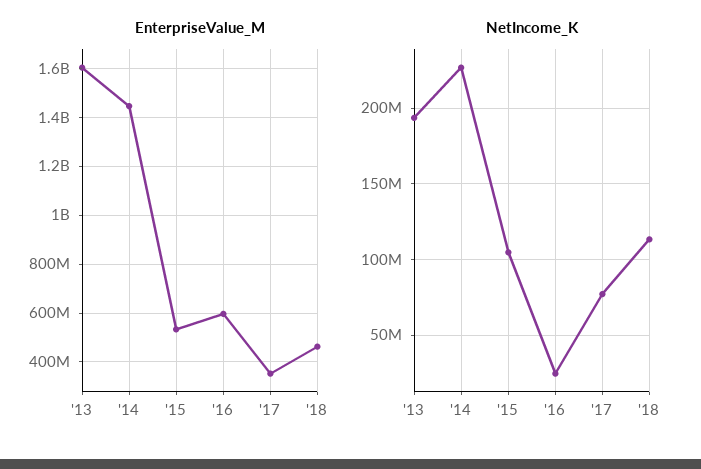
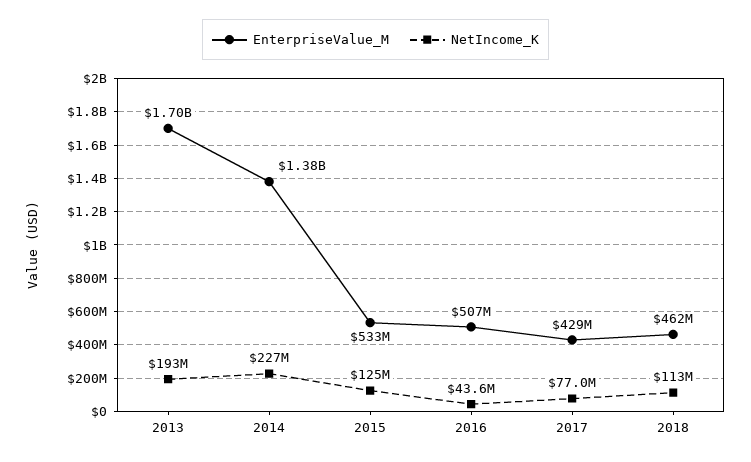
EnterpriseValue_M, '13: 1600000000 -> 1700000000
EnterpriseValue_M, '14: 1450000000 -> 1380000000
EnterpriseValue_M, '16: 600000000 -> 507000000
EnterpriseValue_M, '17: 350000000 -> 429000000
NetIncome_K, '15: 105000000 -> 125000000
NetIncome_K, '16: 25000000 -> 43600000

